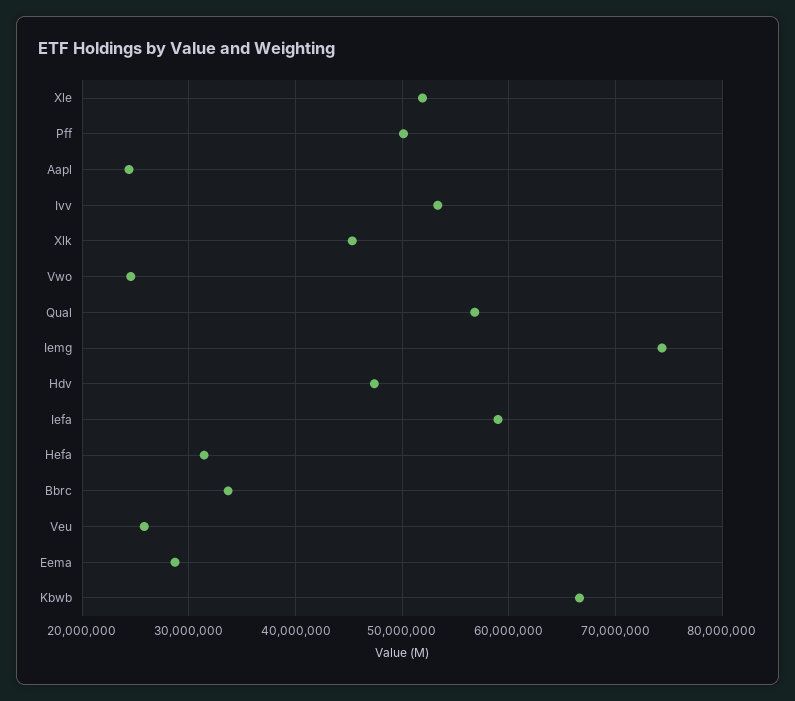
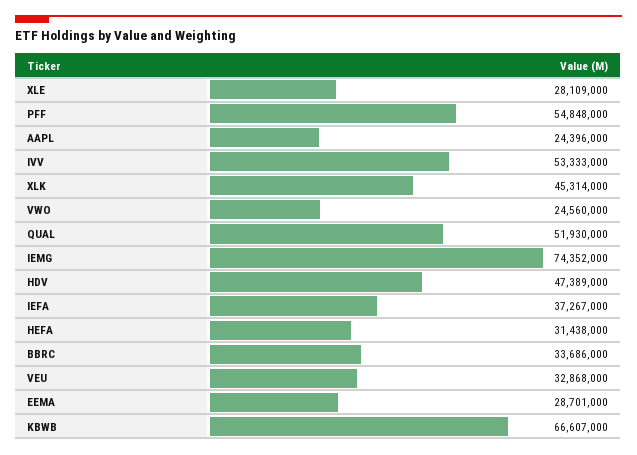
Xle: 52000000 -> 28109000
Pff: 50000000 -> 54848000
Qual: 57000000 -> 51930000
Iefa: 59000000 -> 37267000
Veu: 26000000 -> 32868000

